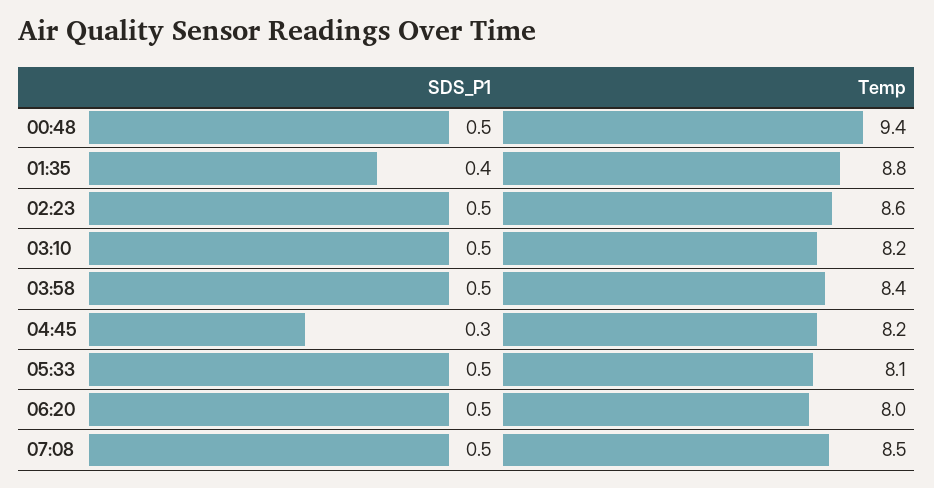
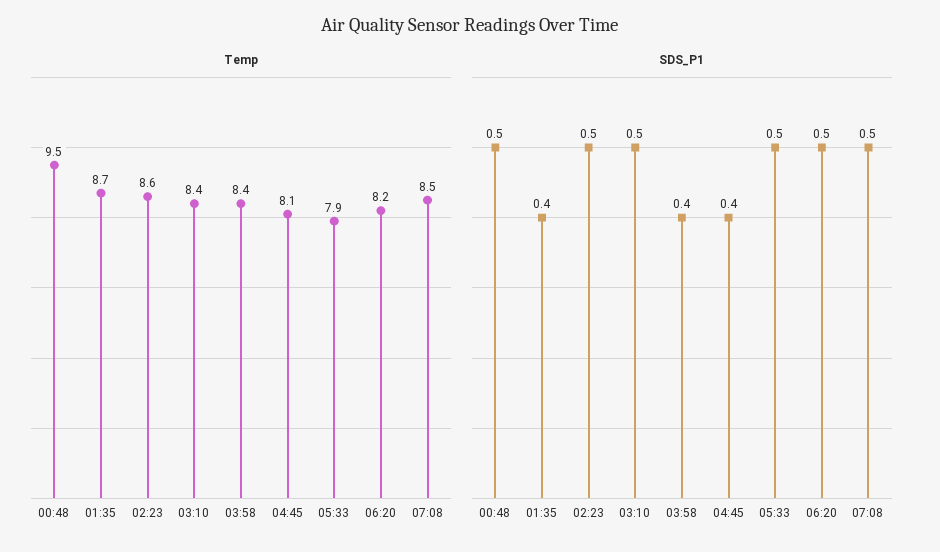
Temp, 00:48: 9.4 -> 9.5
Temp, 01:35: 8.8 -> 8.7
Temp, 03:10: 8.2 -> 8.4
SDS_P1, 03:58: 0.5 -> 0.4
SDS_P1, 04:45: 0.3 -> 0.4
Temp, 04:45: 8.2 -> 8.1
Temp, 05:33: 8.1 -> 7.9
Temp, 06:20: 8 -> 8.2

